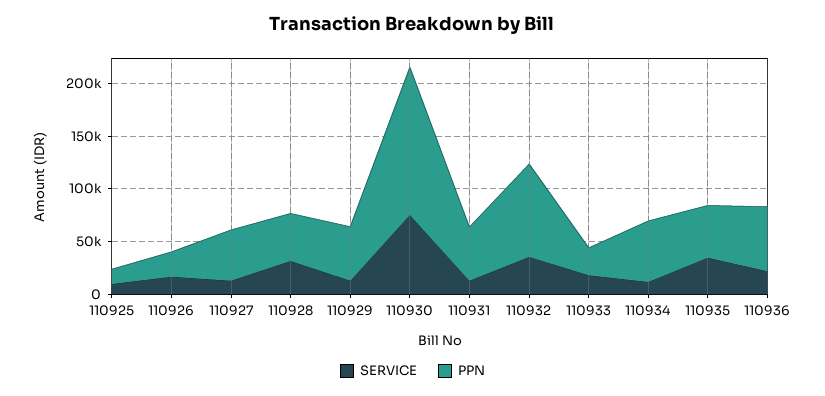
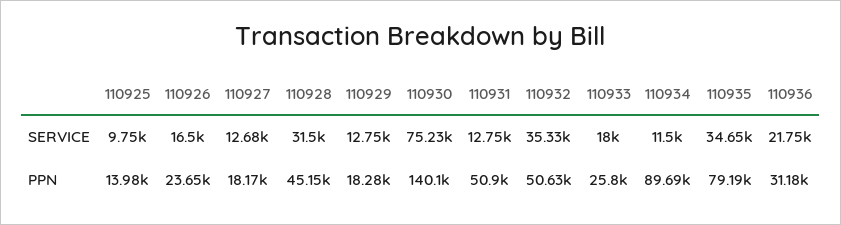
PPN, 110927: 50000 -> 18170
PPN, 110929: 50000 -> 18280
PPN, 110932: 90000 -> 50630
PPN, 110934: 60000 -> 89690
PPN, 110935: 50000 -> 79190
PPN, 110936: 60000 -> 31180

